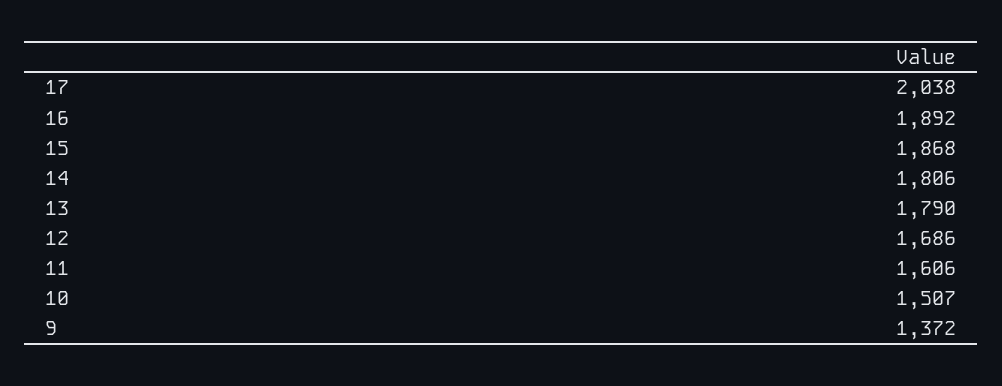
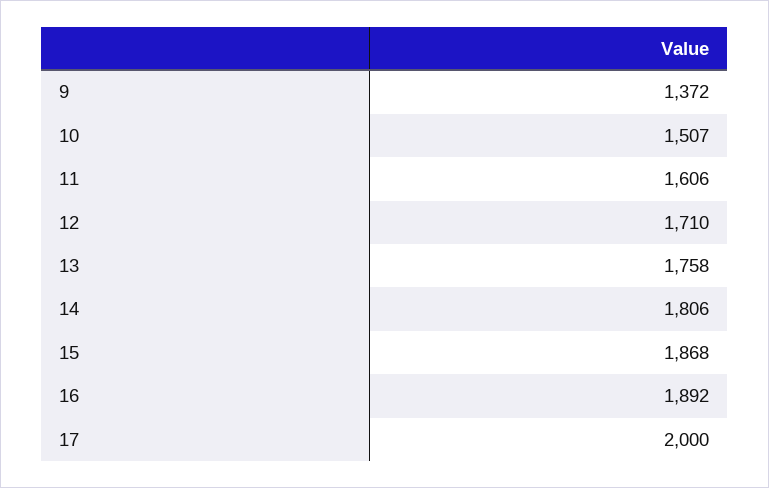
17: 2038 -> 2000
13: 1790 -> 1758
12: 1686 -> 1710

